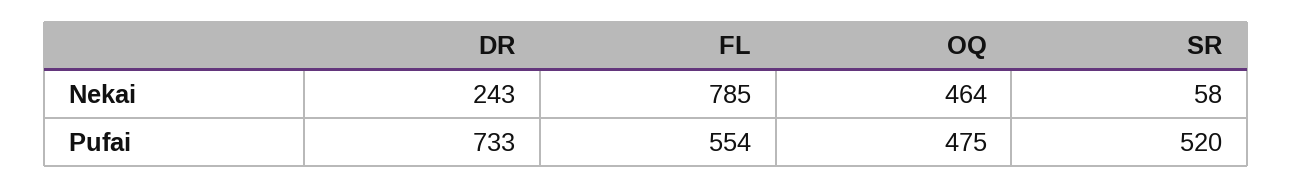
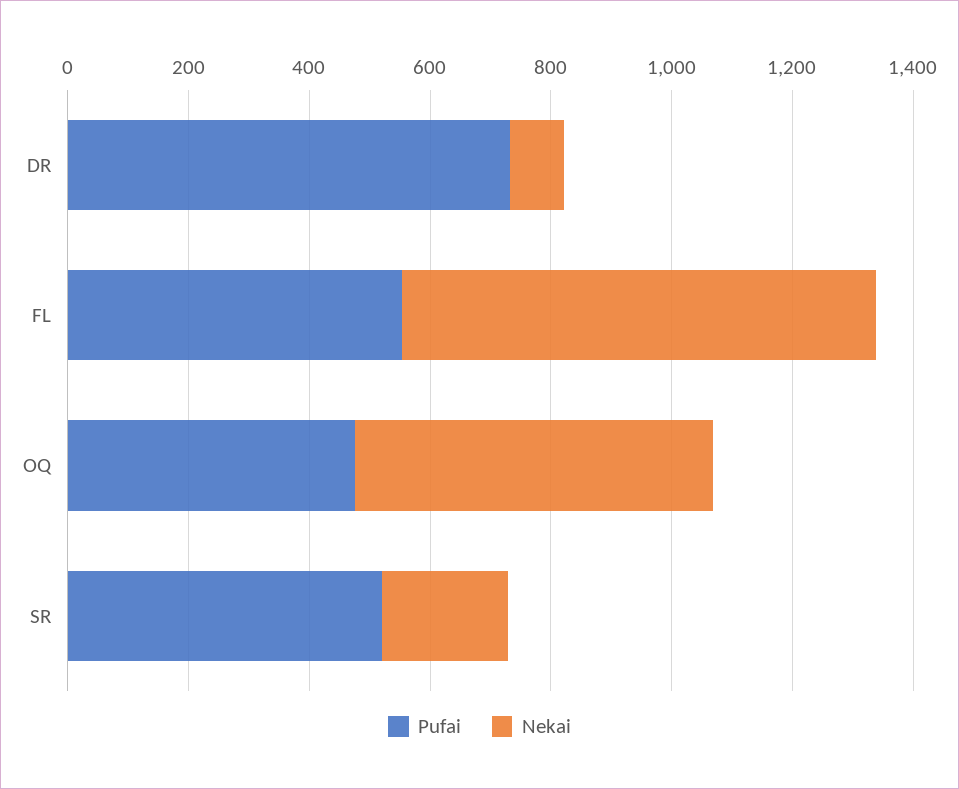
Nekai, DR: 243 -> 100
Nekai, OQ: 464 -> 600
Nekai, SR: 58 -> 200

